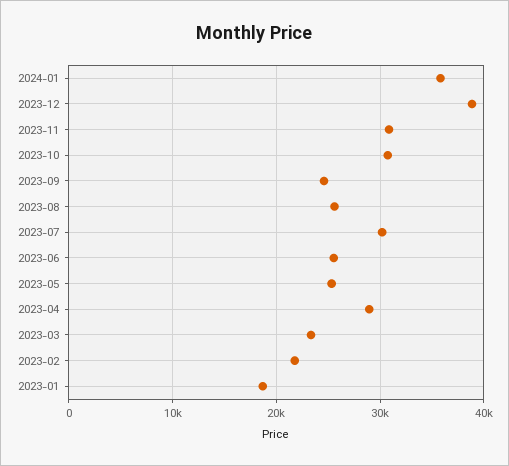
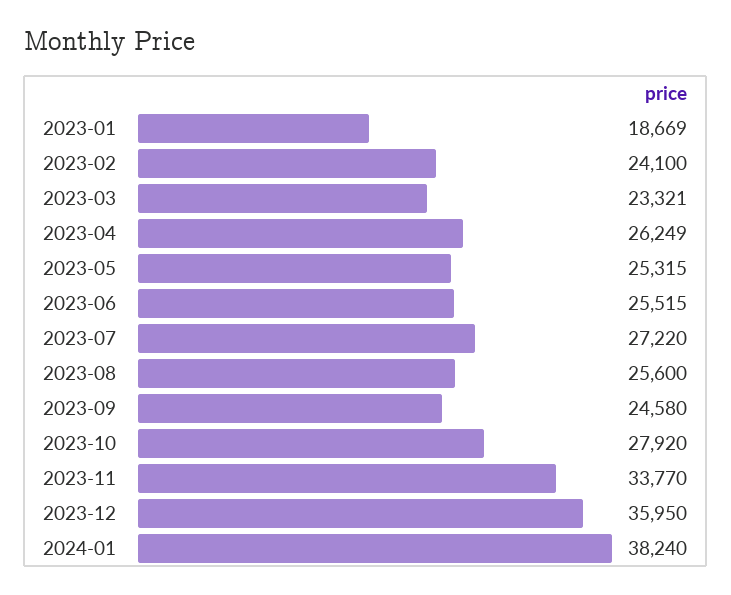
2024-01: 36000 -> 38240
2023-12: 39000 -> 35950
2023-11: 31000 -> 33770
2023-10: 31000 -> 27920
2023-07: 30000 -> 27220
2023-04: 29000 -> 26249
2023-02: 22000 -> 24100

